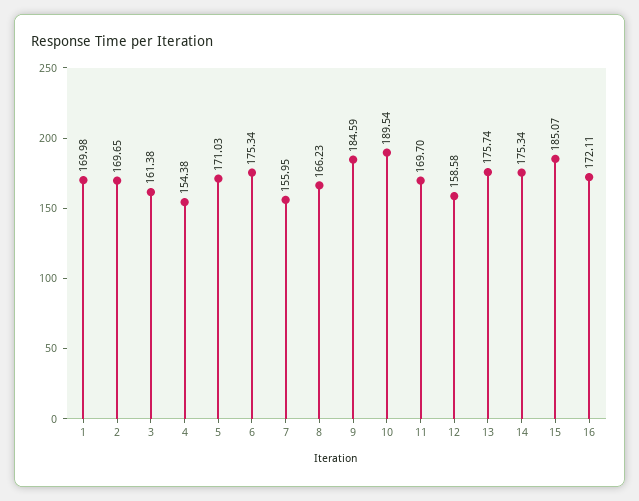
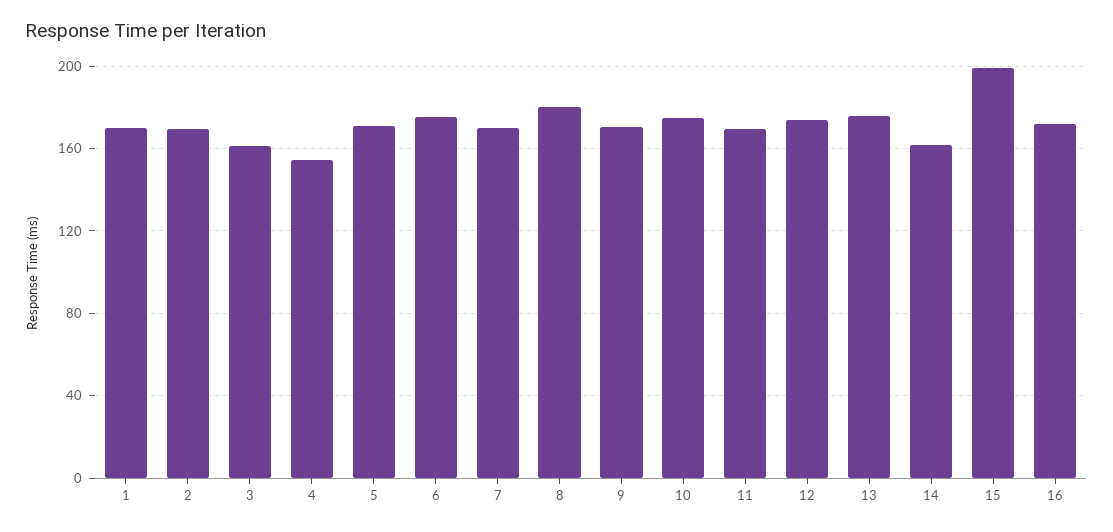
7: 155.95 -> 170
8: 166.23 -> 180
9: 184.59 -> 170
10: 189.54 -> 175
12: 158.58 -> 175
14: 175.34 -> 160
15: 185.07 -> 200

